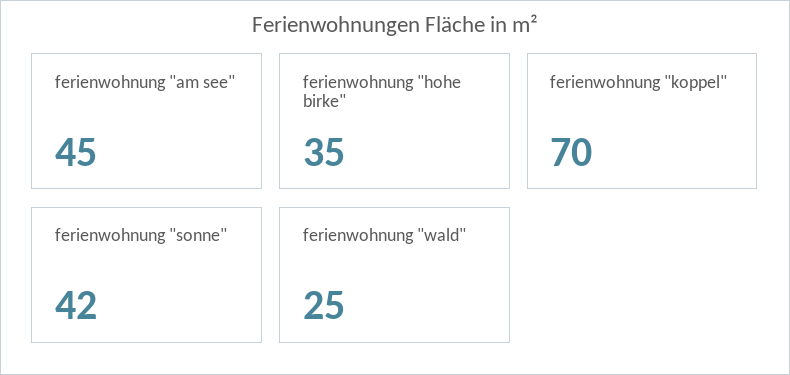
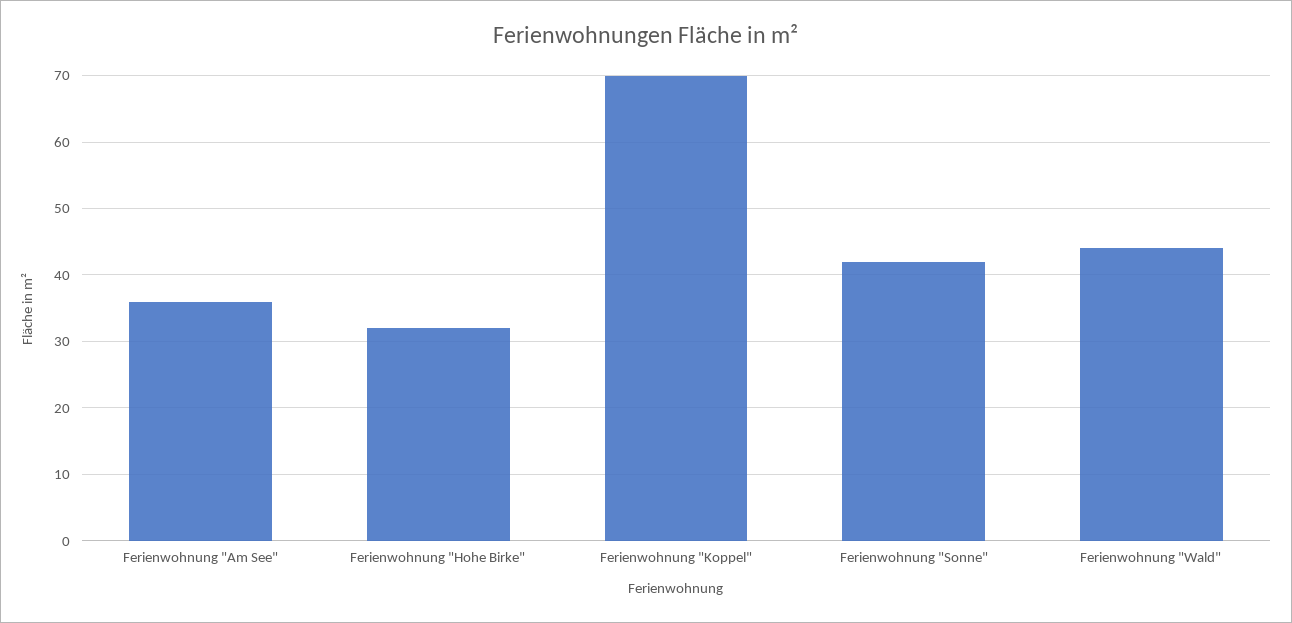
ferienwohnung "am see": 45 -> 36
ferienwohnung "hohe birke": 35 -> 32
ferienwohnung "wald": 25 -> 44

